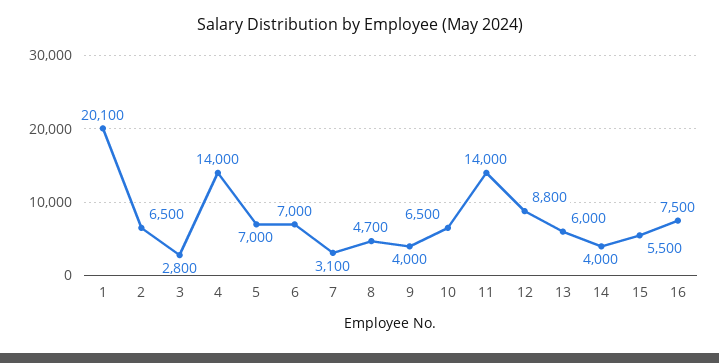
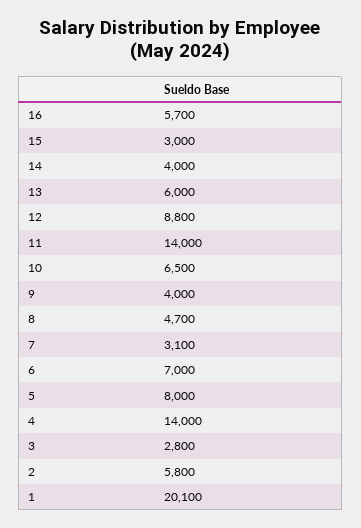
2: 6500 -> 5800
5: 7000 -> 8000
15: 5500 -> 3000
16: 7500 -> 5700

